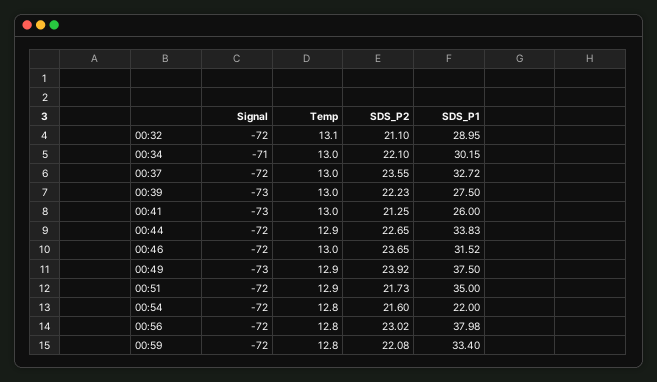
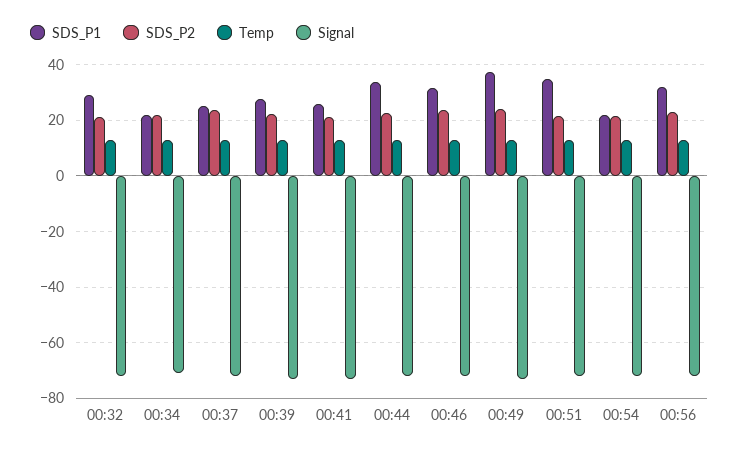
SDS_P1, 00:34: 30.15 -> 22.5
SDS_P1, 00:37: 32.72 -> 25
SDS_P1, 00:56: 37.98 -> 32.5
Signal, 00:59: -72 -> none
Temp, 00:59: 12.8 -> none
SDS_P2, 00:59: 22.08 -> none
SDS_P1, 00:59: 33.4 -> none

